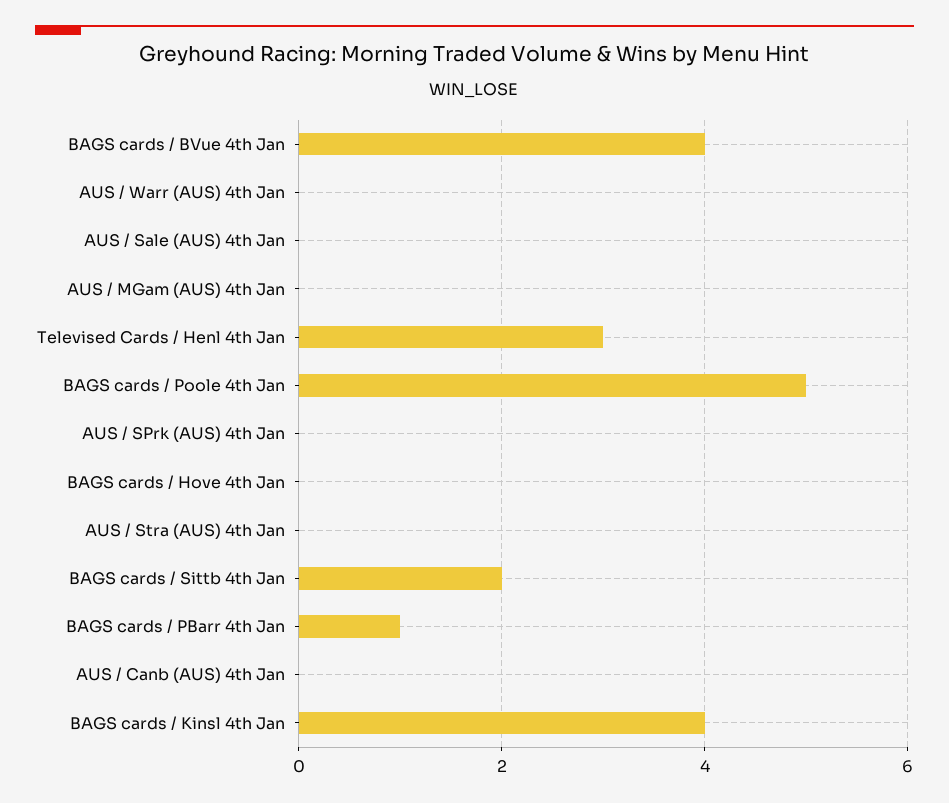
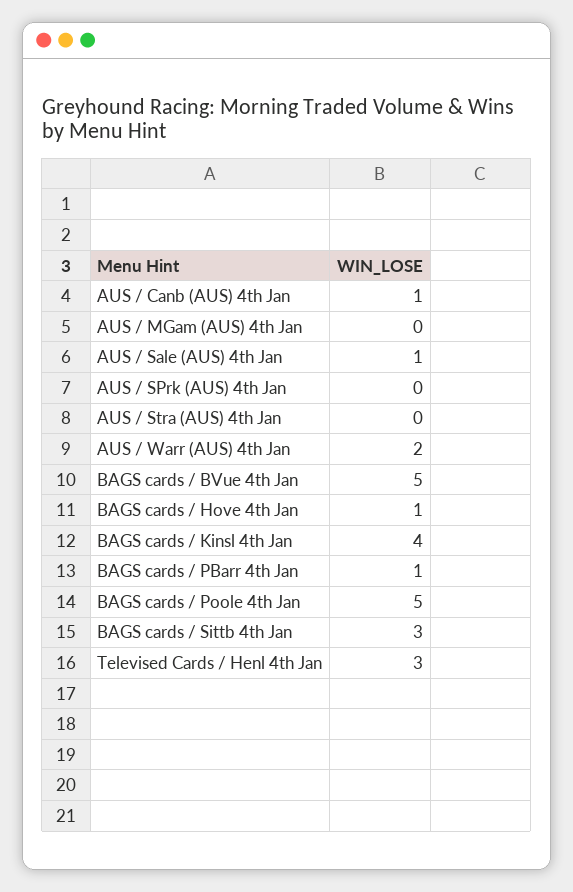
BAGS cards / BVue 4th Jan: 4 -> 5
AUS / Warr (AUS) 4th Jan: 0 -> 2
AUS / Sale (AUS) 4th Jan: 0 -> 1
BAGS cards / Hove 4th Jan: 0 -> 1
BAGS cards / Sittb 4th Jan: 2 -> 3
AUS / Canb (AUS) 4th Jan: 0 -> 1

